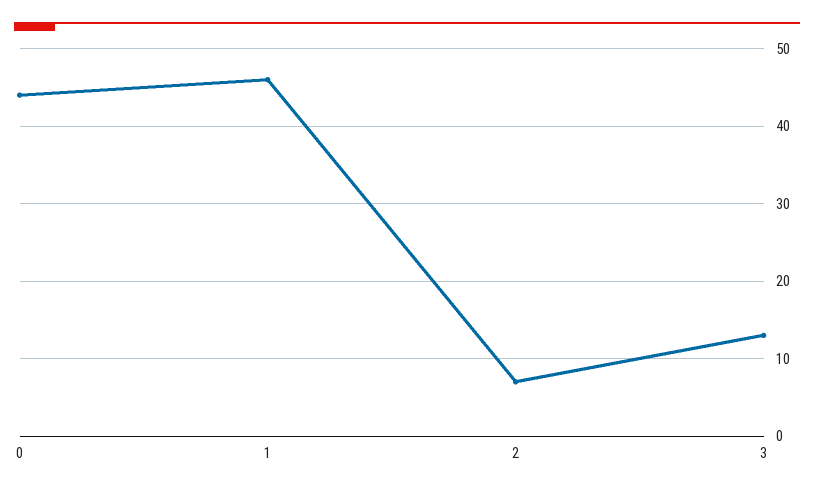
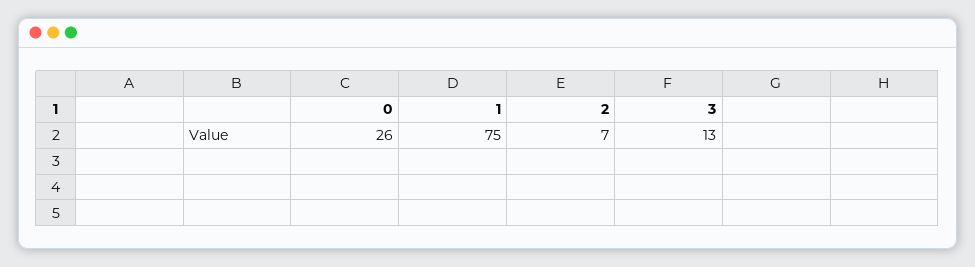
0: 44 -> 26
1: 46 -> 75

